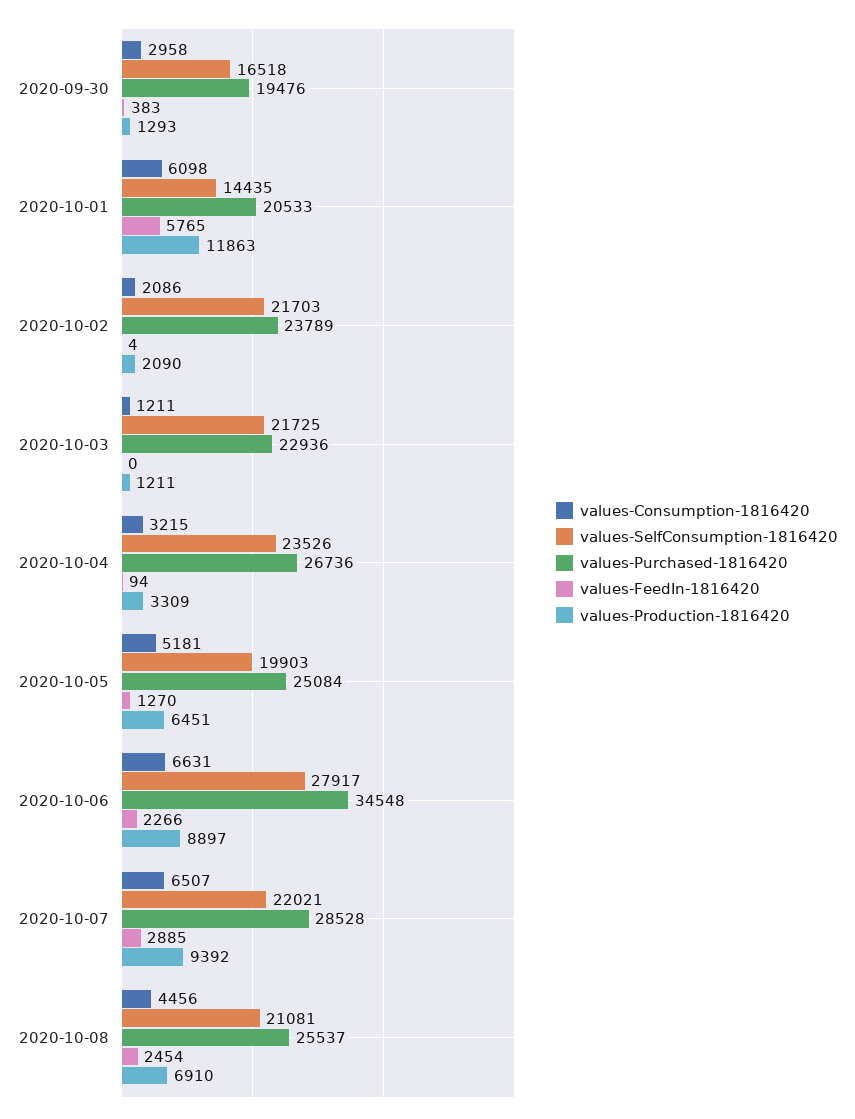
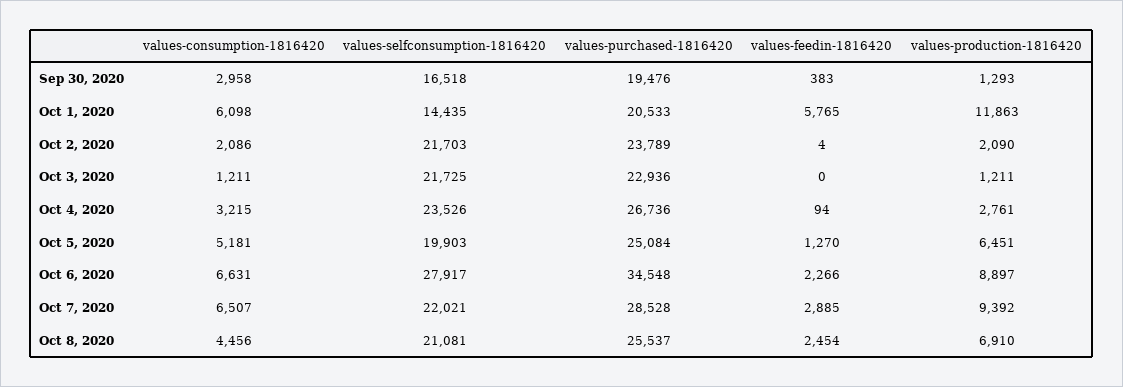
values-Production-1816420, 2020-10-04: 3309 -> 2761

